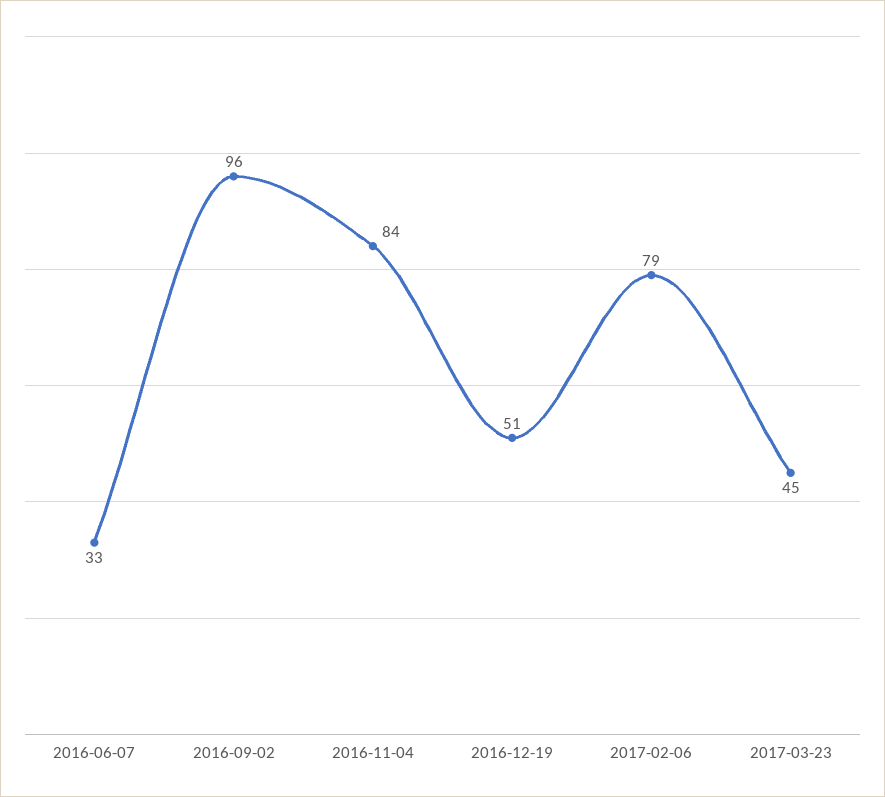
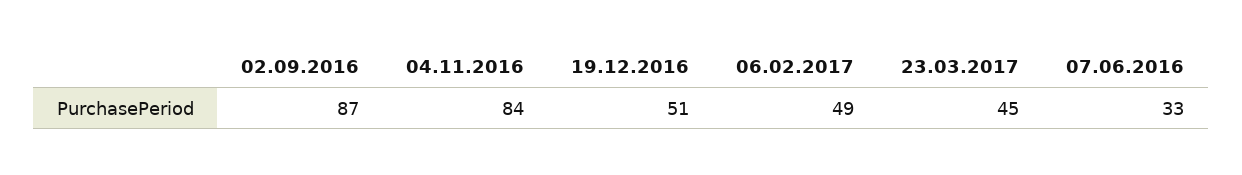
2016-09-02: 96 -> 87
2017-02-06: 79 -> 49

